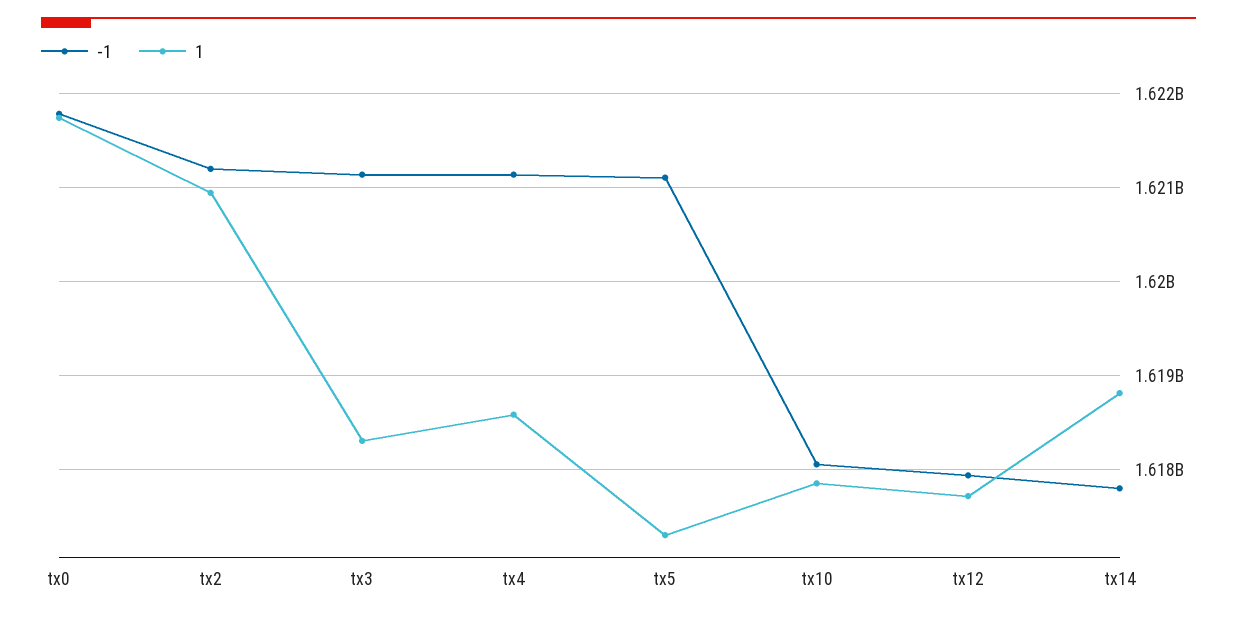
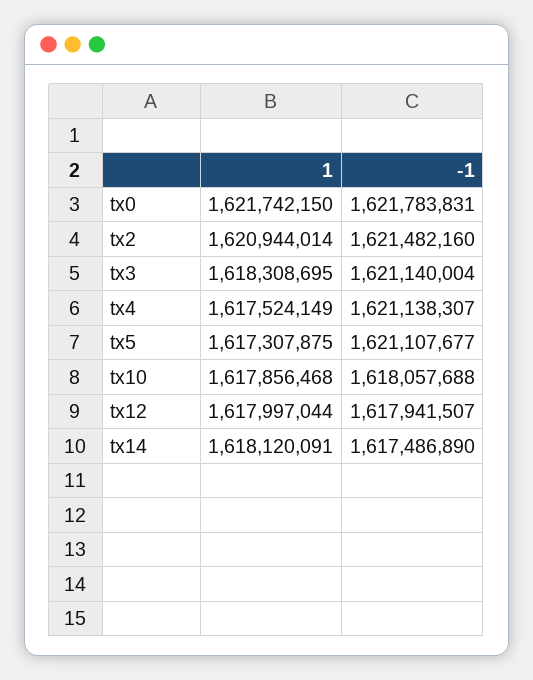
-1, tx2: 1621200000 -> 1621482160
1, tx4: 1618600000 -> 1617524149
1, tx12: 1617700000 -> 1617997044
-1, tx14: 1617800000 -> 1617486890
1, tx14: 1618800000 -> 1618120091

